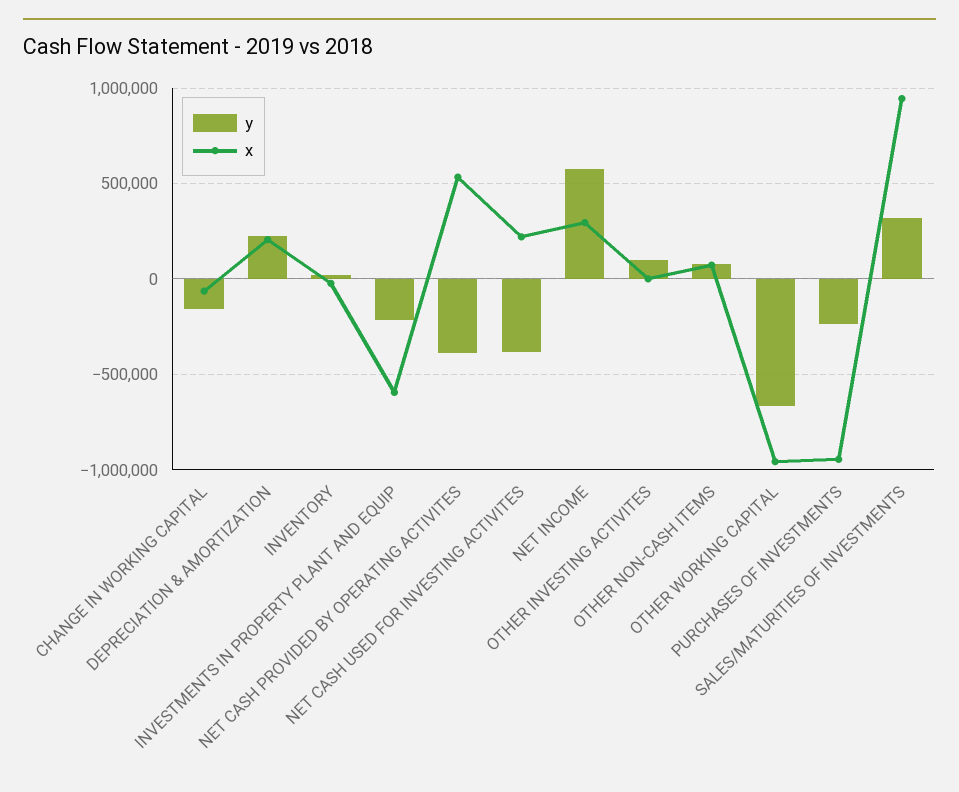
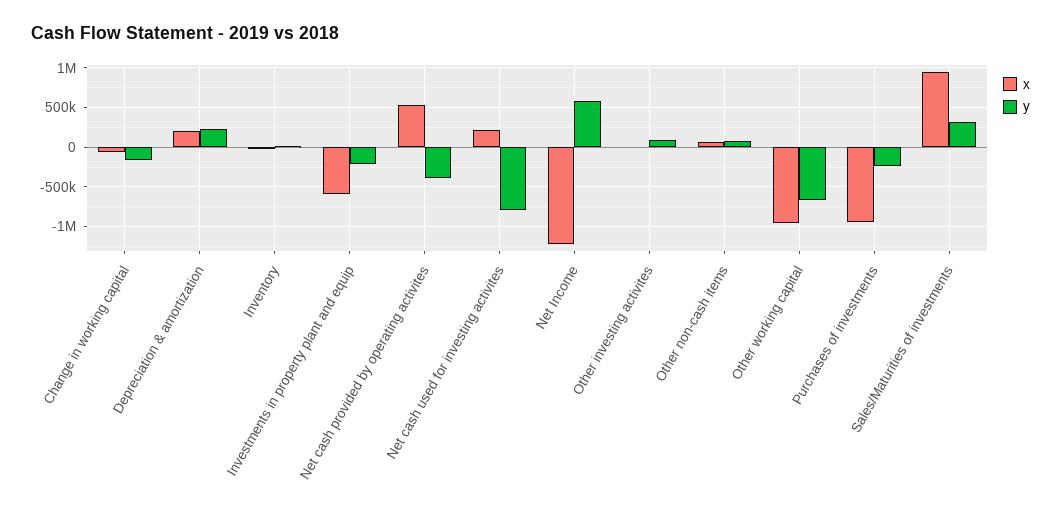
y, NET CASH USED FOR INVESTING ACTIVITES: -400000 -> -800000
x, NET INCOME: 300000 -> -1200000

